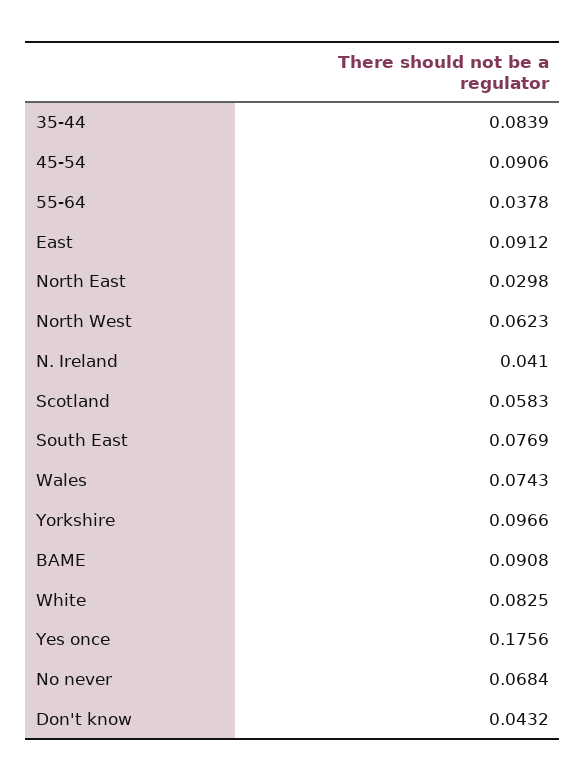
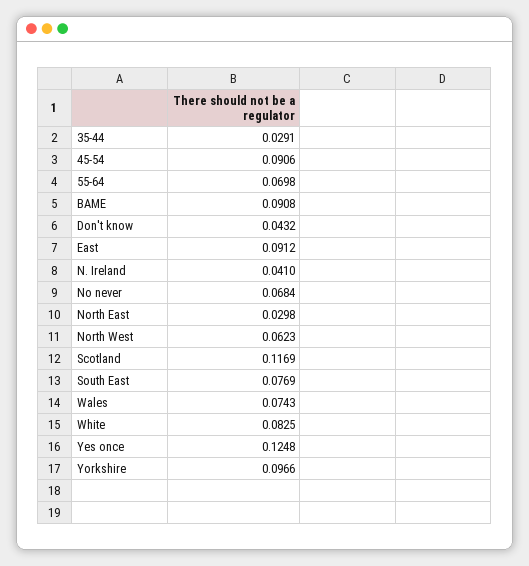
35-44: 0.0839 -> 0.0291
55-64: 0.0378 -> 0.0698
Scotland: 0.0583 -> 0.1169
Yes once: 0.1756 -> 0.1248

